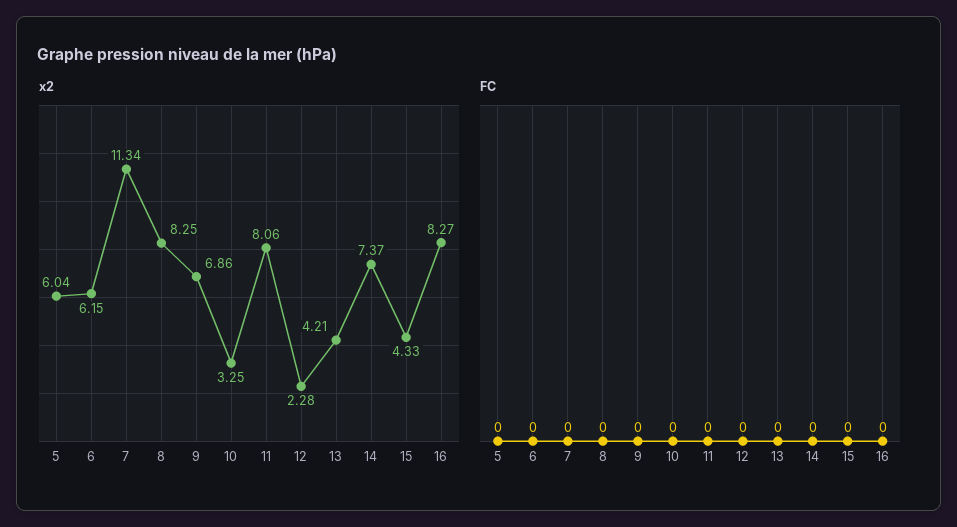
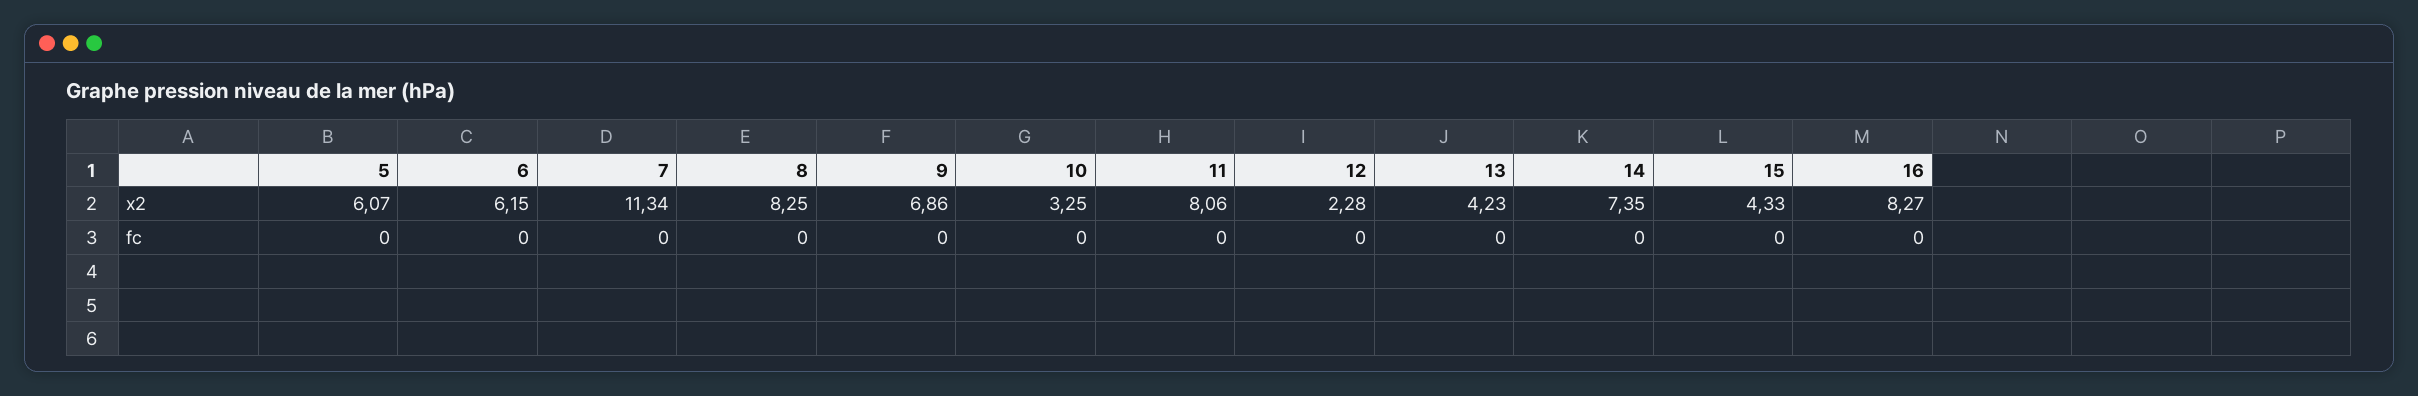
x2, 5: 6.04 -> 6.07
x2, 13: 4.21 -> 4.23
x2, 14: 7.37 -> 7.35

